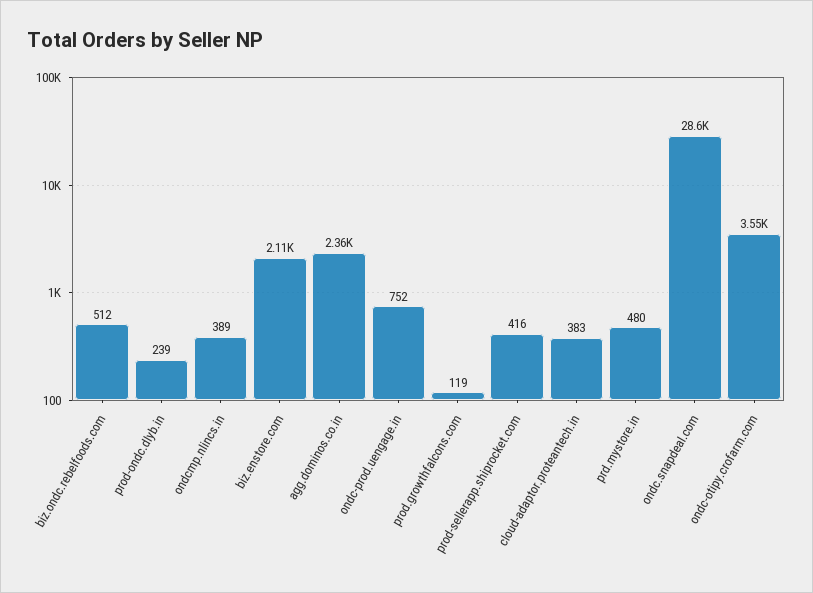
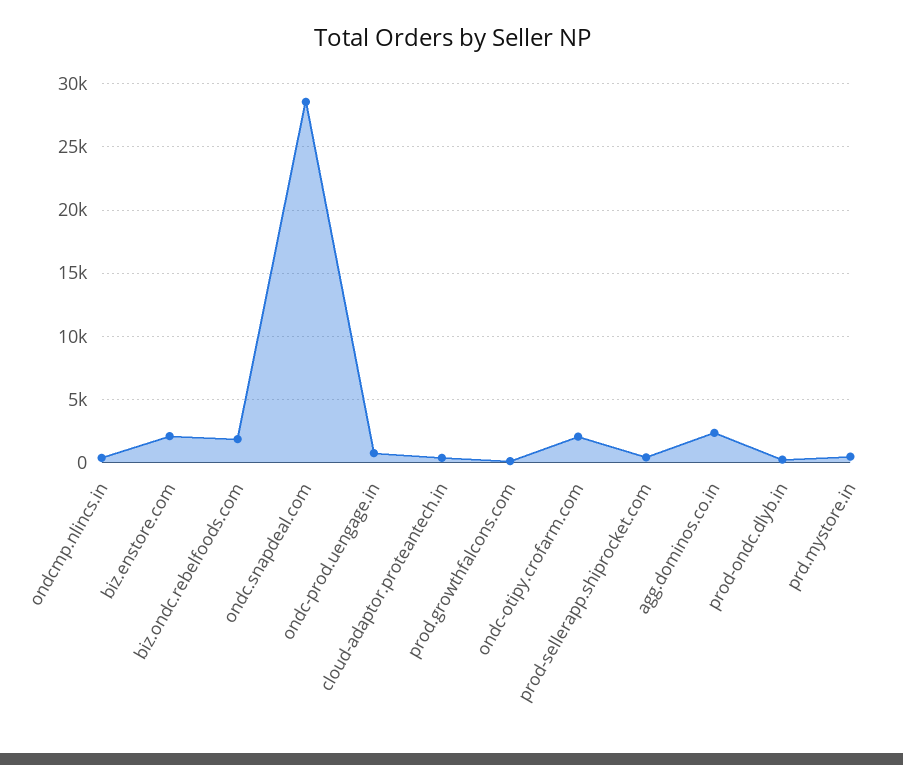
biz.ondc.rebelfoods.com: 512 -> 2000
ondc-otipy.crofarm.com: 3550 -> 2000

